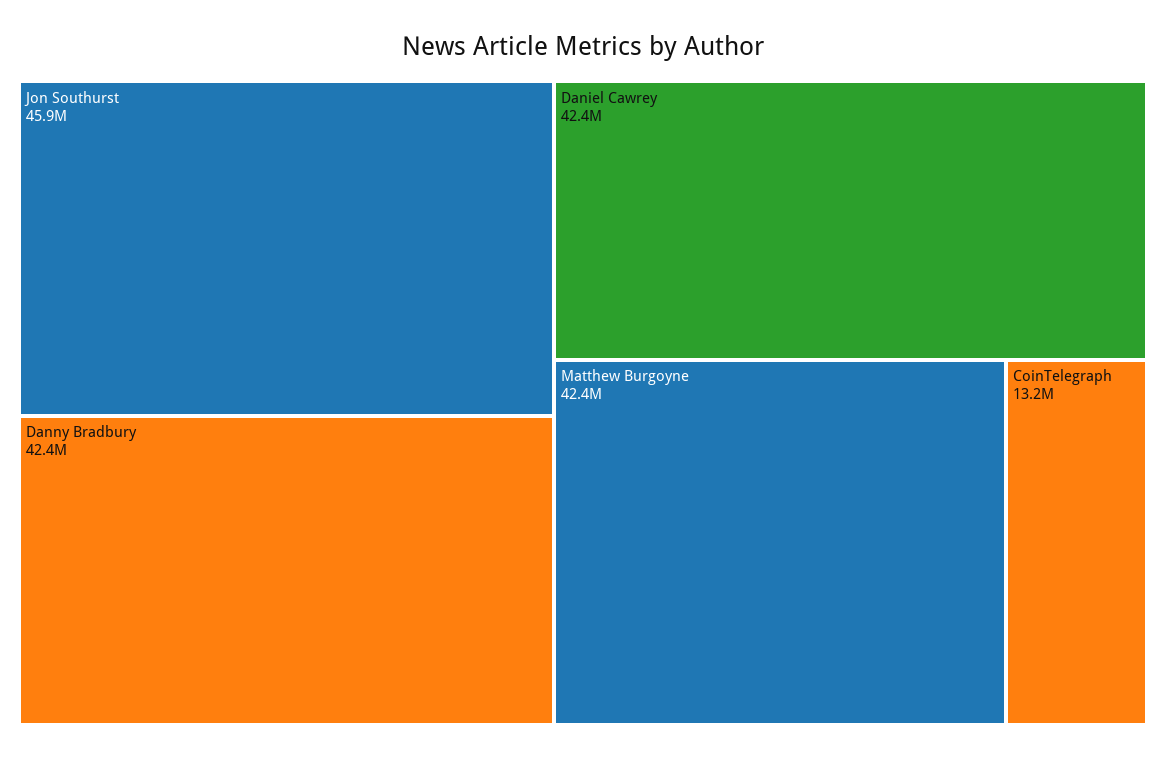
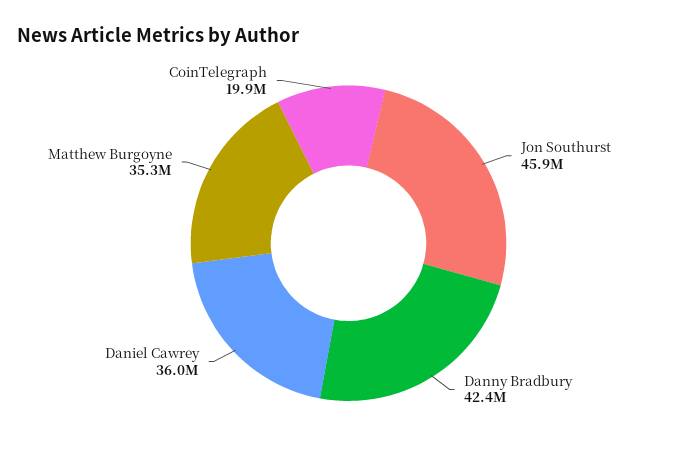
Daniel Cawrey: 42400000 -> 36000000
Matthew Burgoyne: 42400000 -> 35300000
CoinTelegraph: 13200000 -> 19900000

